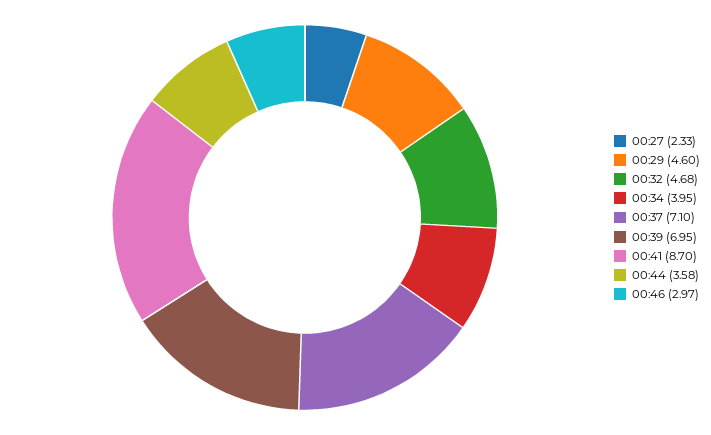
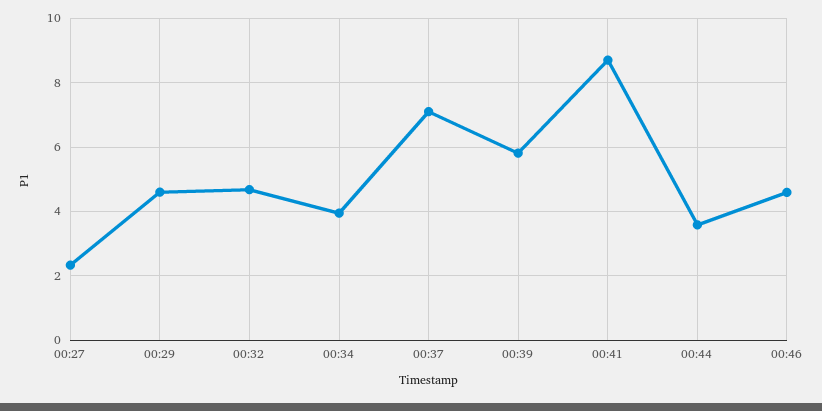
00:39: 6.95 -> 5.8
00:46: 2.97 -> 4.6

